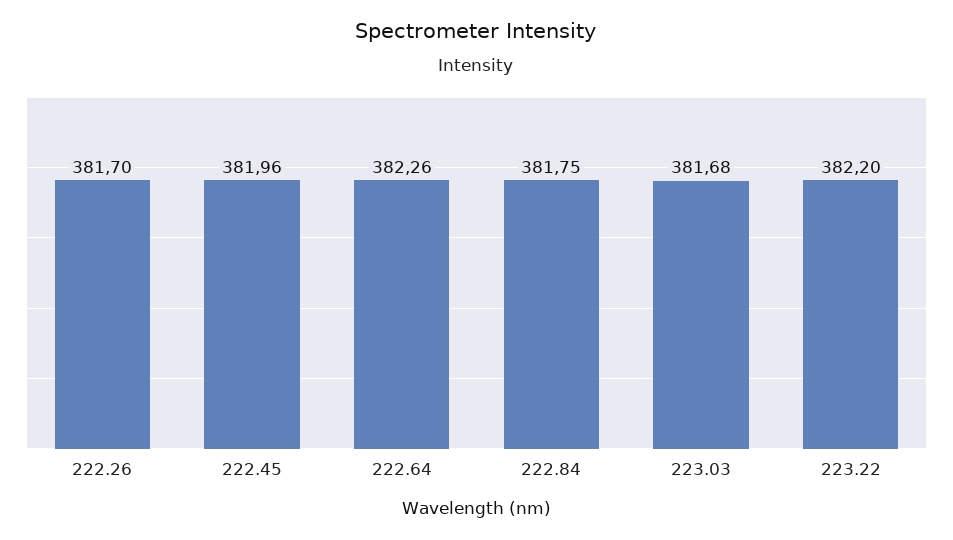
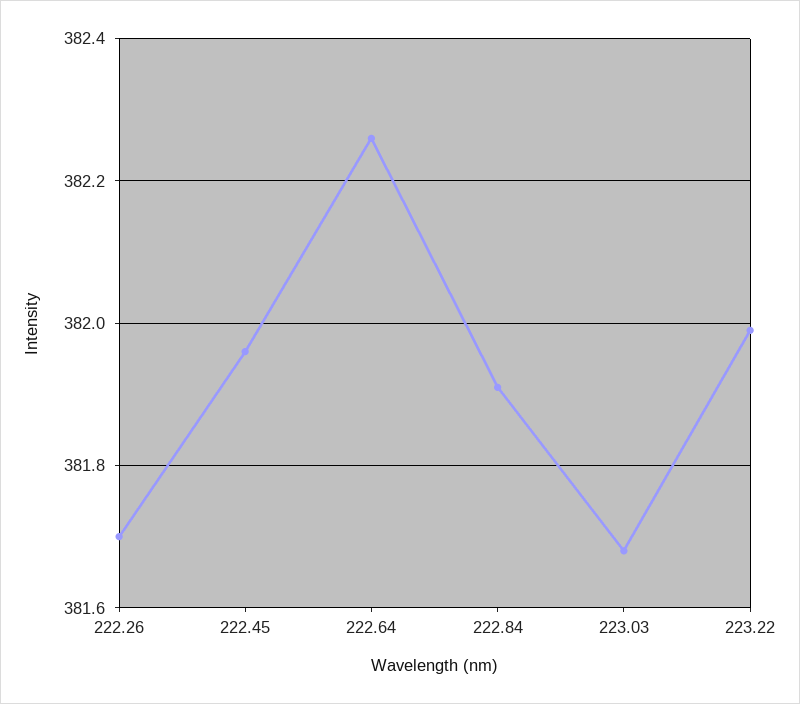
222.84: 381.75 -> 381.9
223.22: 382.2 -> 382

